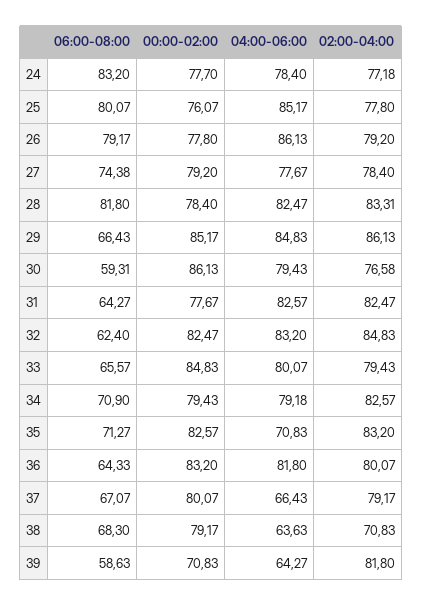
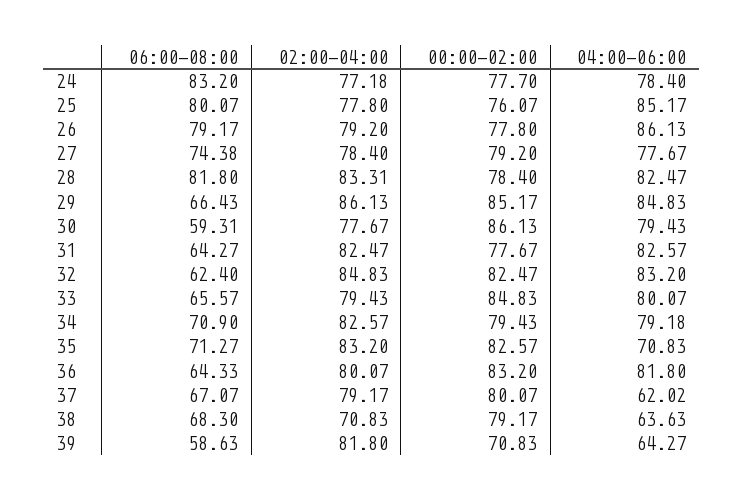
02:00-04:00, 30: 76.58 -> 77.67
04:00-06:00, 37: 66.43 -> 62.02

